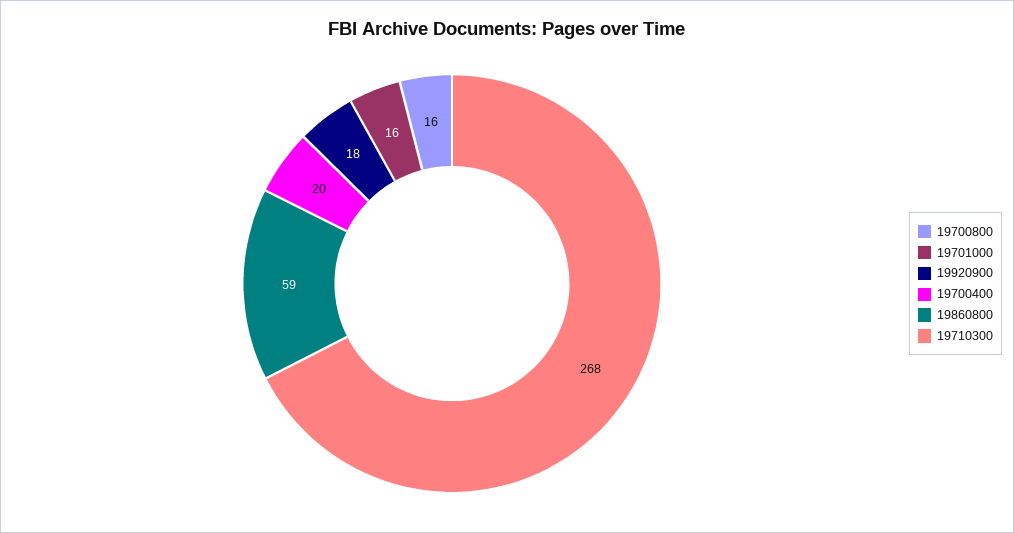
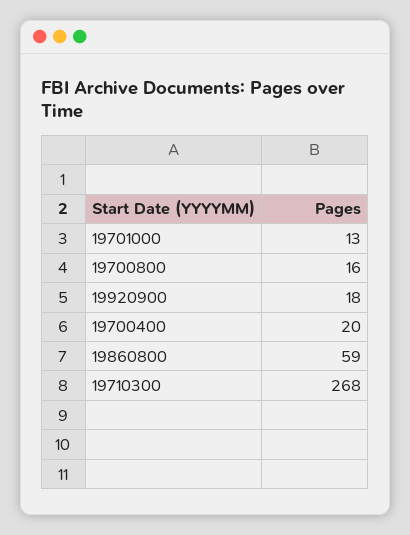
19701000: 16 -> 13

